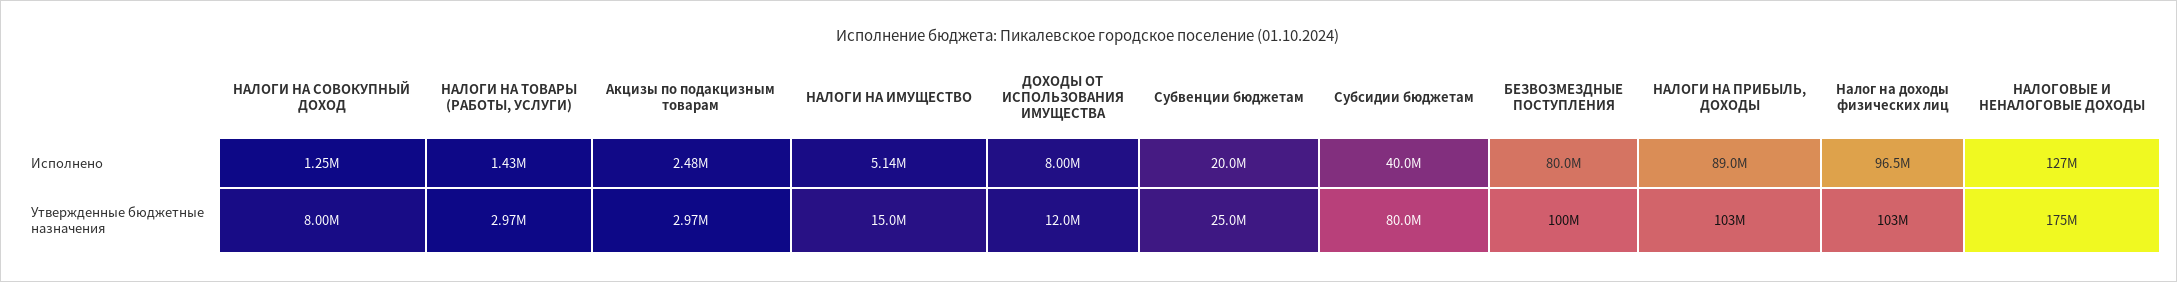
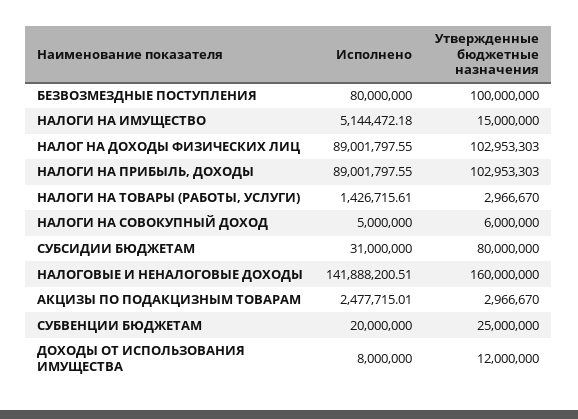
НАЛОГИ НА СОВОКУПНЫЙ ДОХОД, Исполнено: 1250000 -> 5000000
Субсидии бюджетам, Исполнено: 40000000 -> 31000000
Налог на доходы физических лиц, Исполнено: 96500000 -> 89001797.55
НАЛОГОВЫЕ И НЕНАЛОГОВЫЕ ДОХОДЫ, Исполнено: 127000000 -> 141888200.51
НАЛОГИ НА СОВОКУПНЫЙ ДОХОД, Утвержденные бюджетные назначения: 8000000 -> 6000000
НАЛОГОВЫЕ И НЕНАЛОГОВЫЕ ДОХОДЫ, Утвержденные бюджетные назначения: 175000000 -> 160000000

